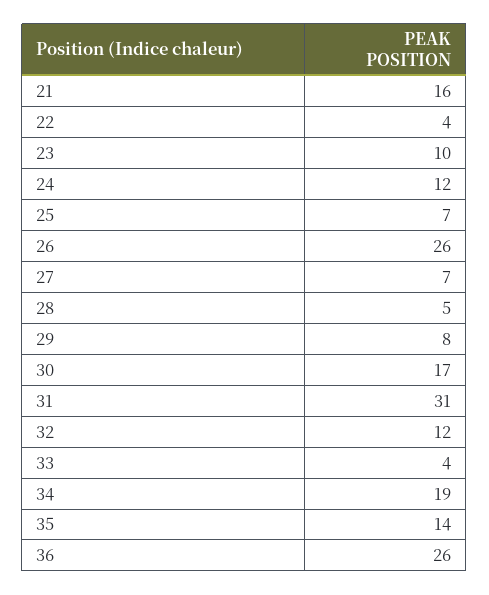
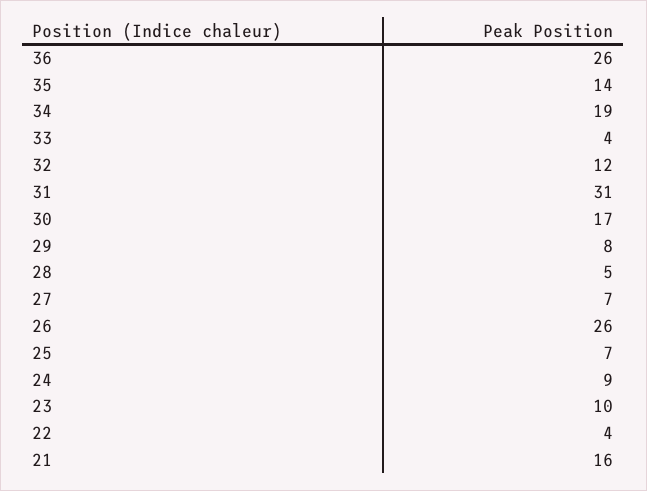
24: 12 -> 9

